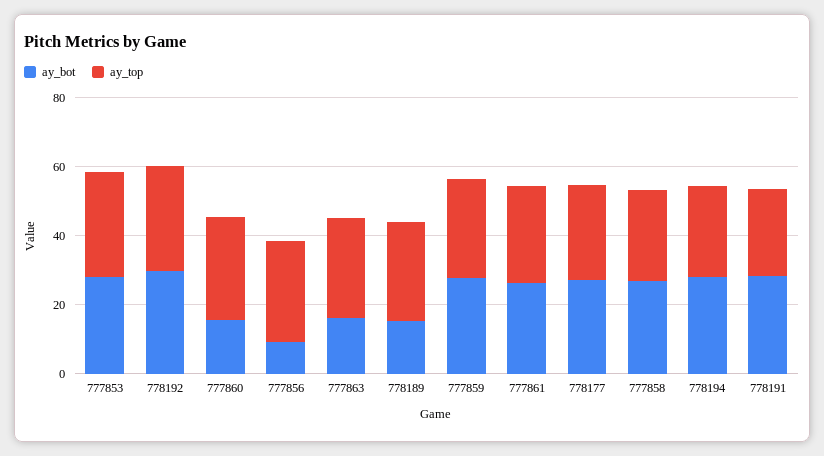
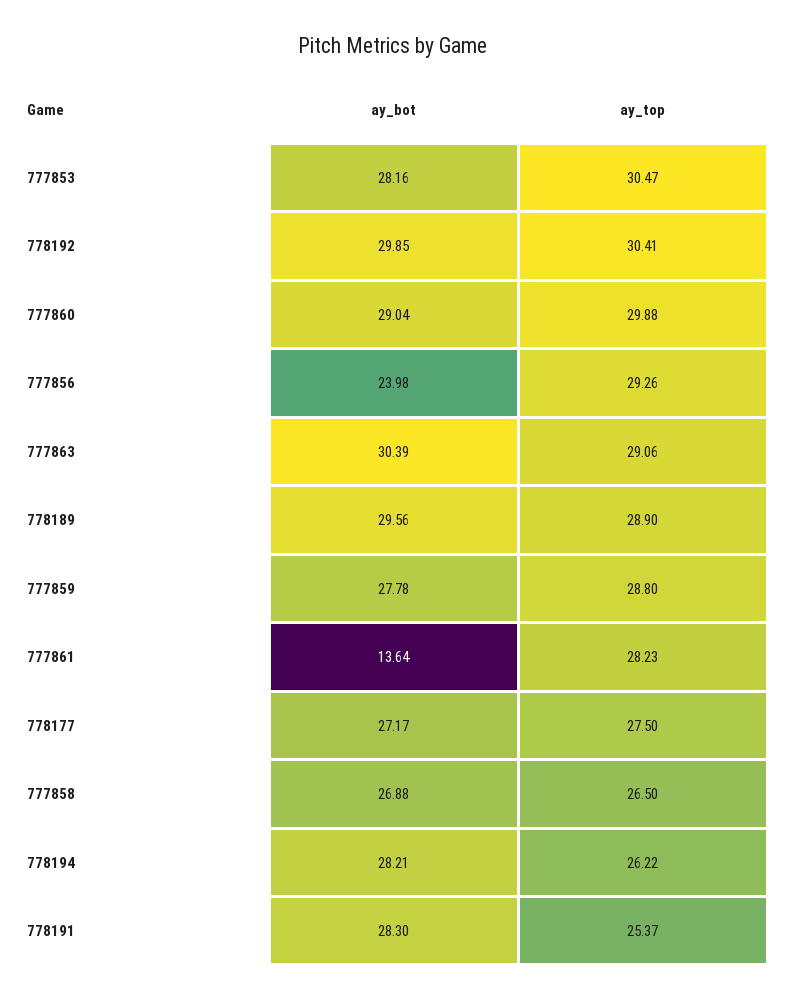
ay_bot, 777860: 15 -> 29.04
ay_bot, 777856: 10 -> 23.98
ay_bot, 777863: 15 -> 30.39
ay_bot, 778189: 15 -> 29.56
ay_bot, 777861: 25 -> 13.64

